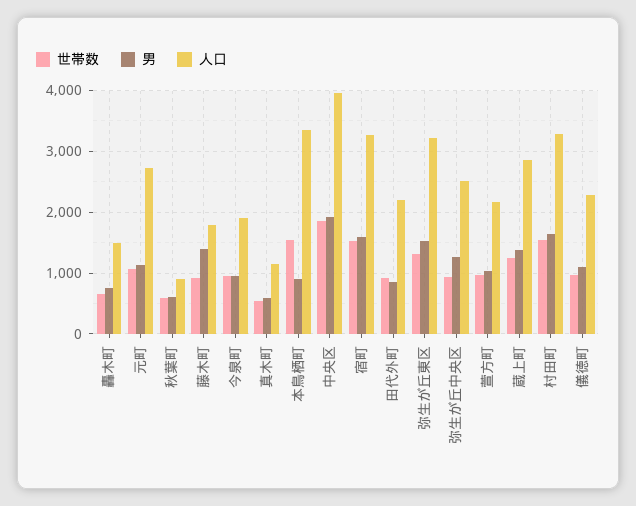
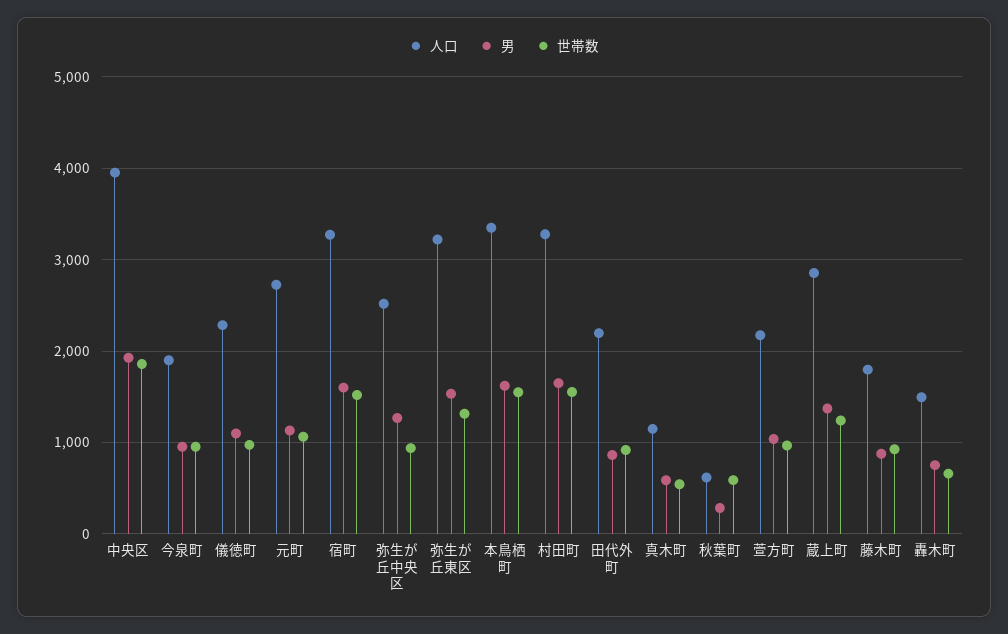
男, 秋葉町: 600 -> 300
人口, 秋葉町: 900 -> 600
男, 藤木町: 1400 -> 900
男, 本鳥栖町: 900 -> 1600

